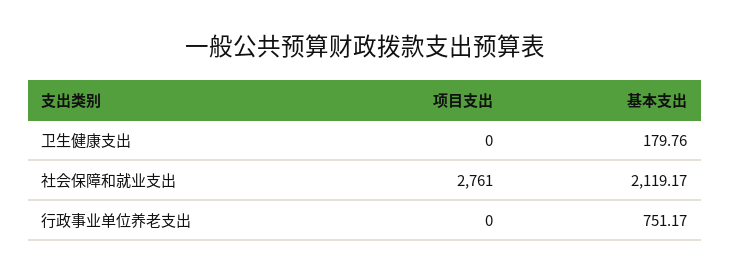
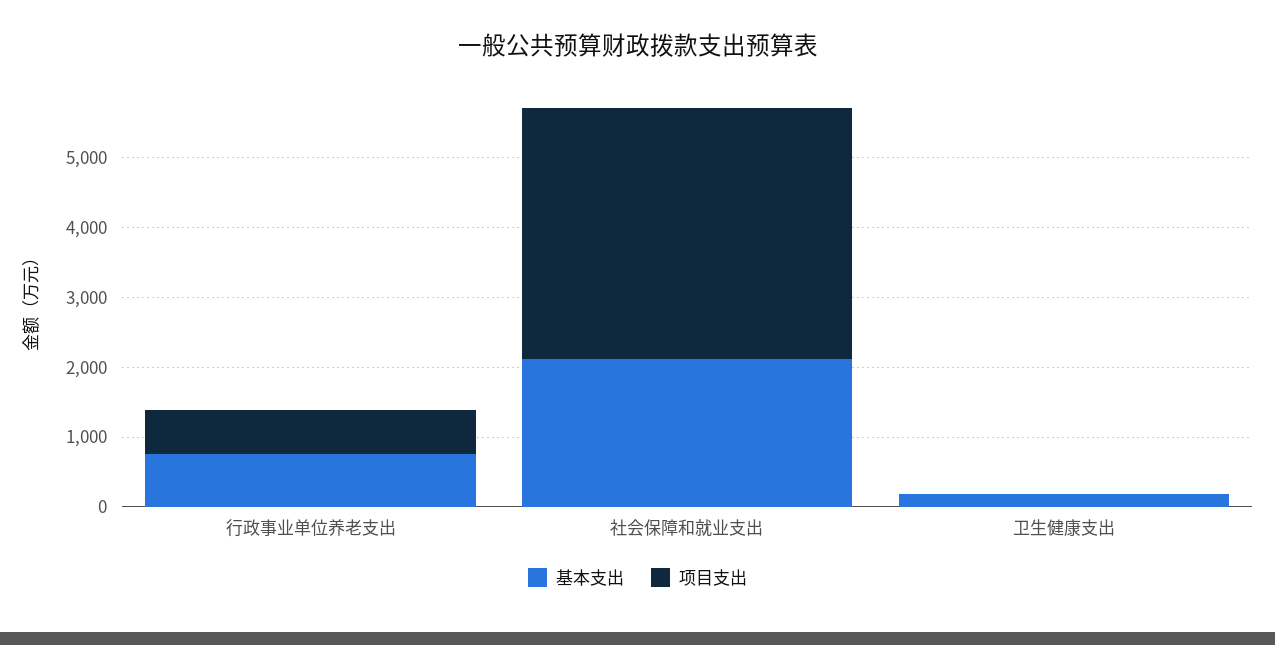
项目支出, 社会保障和就业支出: 2761 -> 3600
项目支出, 行政事业单位养老支出: 0 -> 600

